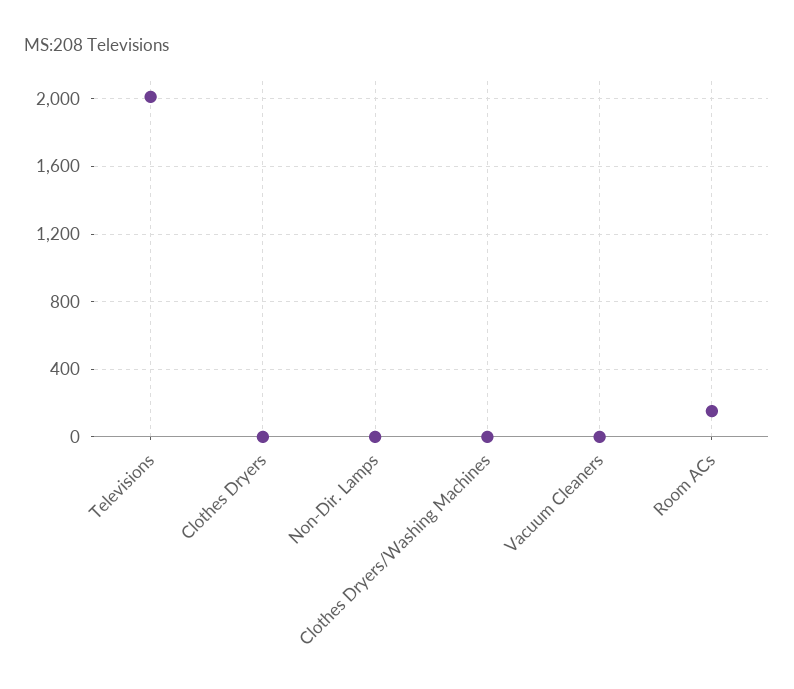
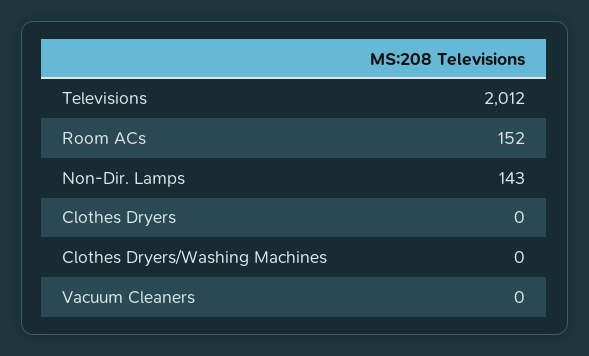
Non-Dir. Lamps: 0 -> 143

